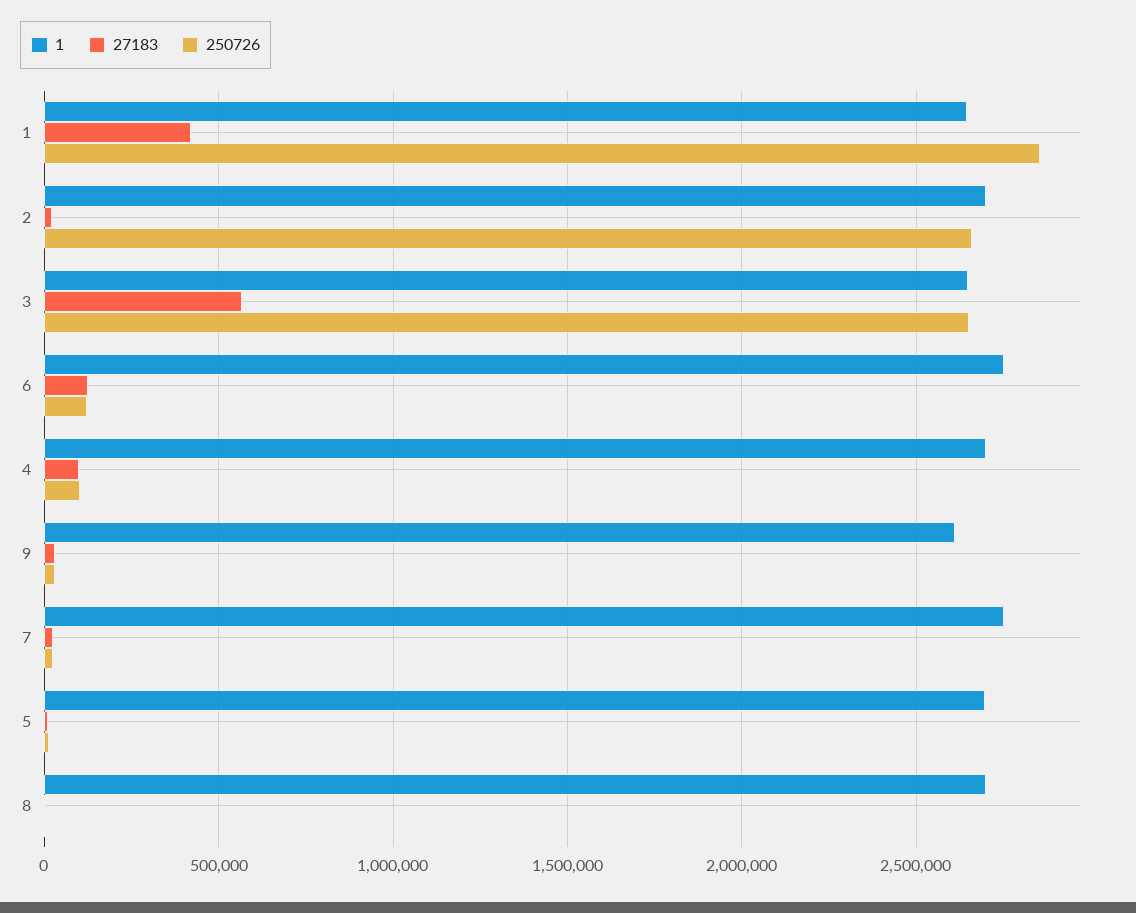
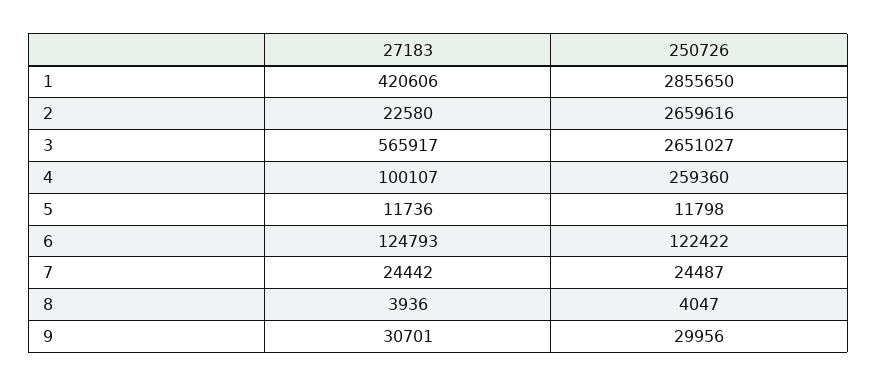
1, 1: 2650000 -> none
1, 2: 2700000 -> none
1, 3: 2650000 -> none
1, 6: 2750000 -> none
1, 4: 2700000 -> none
250726, 4: 100000 -> 259360
1, 9: 2600000 -> none
1, 7: 2750000 -> none
1, 5: 2700000 -> none
1, 8: 2700000 -> none

